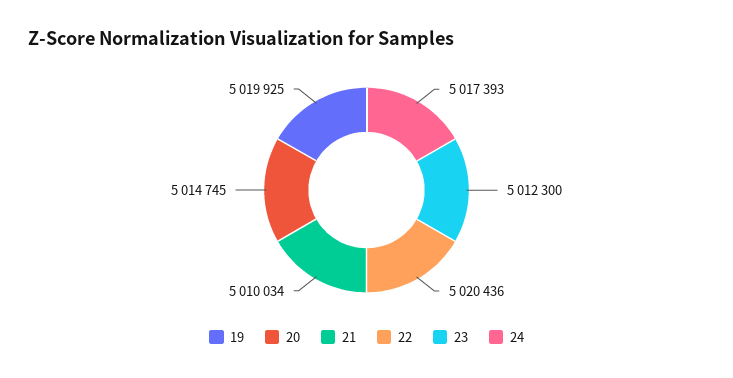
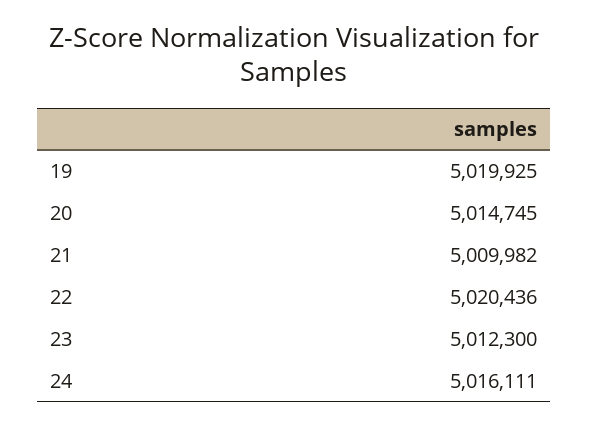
21: 5010034 -> 5009982
24: 5017393 -> 5016111

